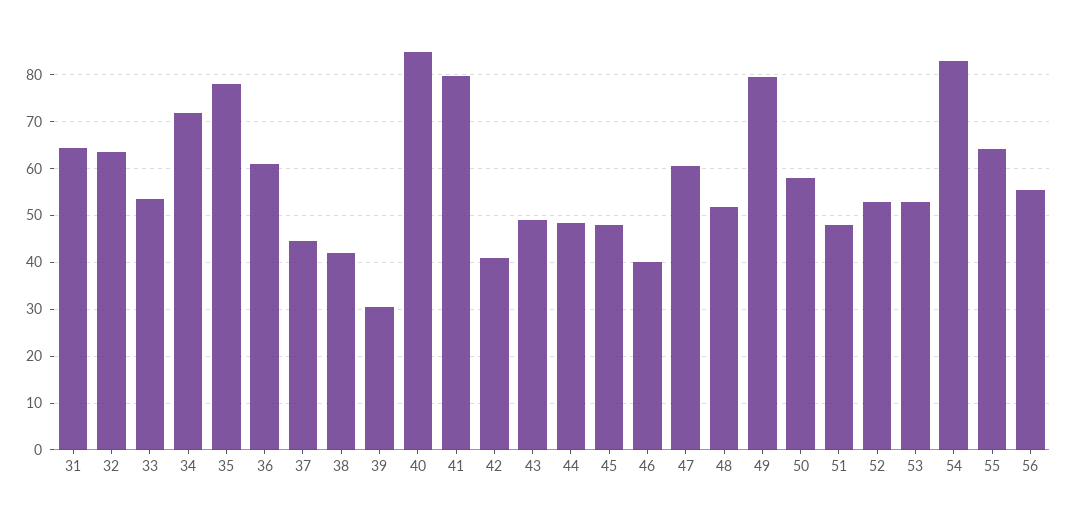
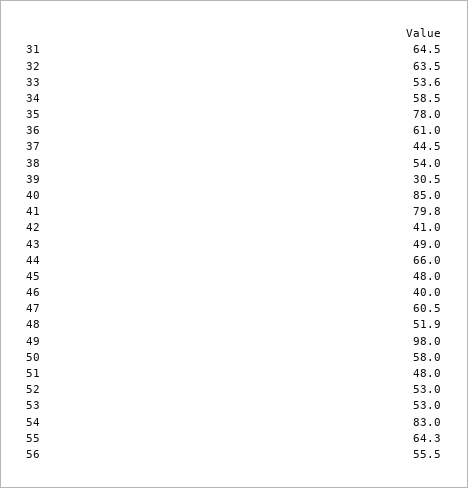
34: 72 -> 58.5
38: 42 -> 54
44: 48 -> 66
49: 80 -> 98

